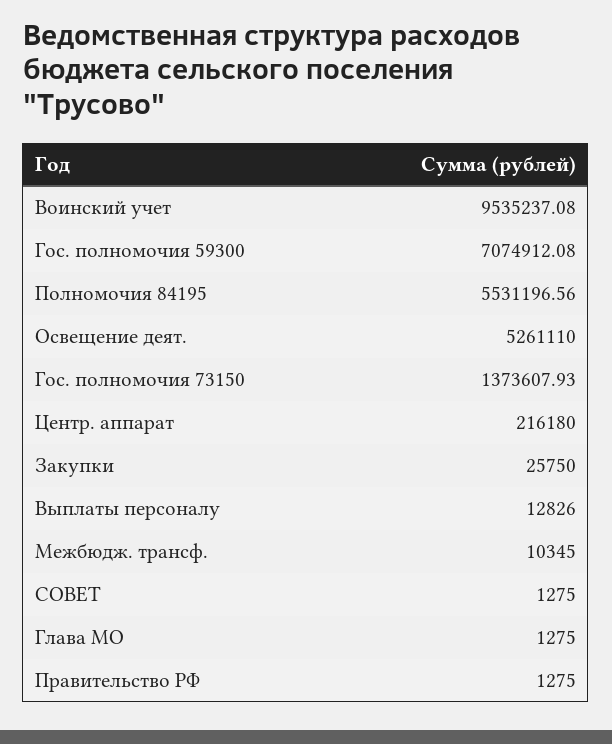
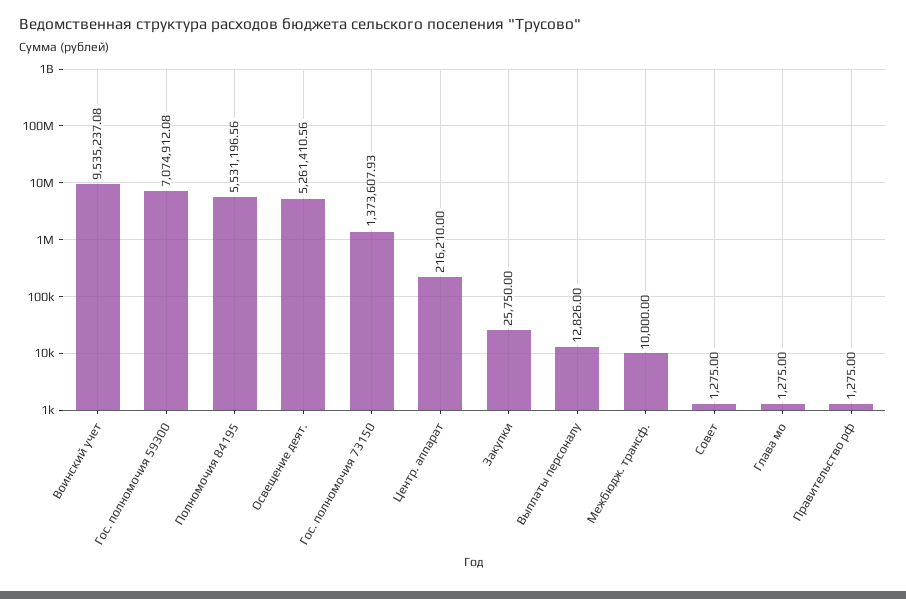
Освещение деят.: 5261110 -> 5261410.56
Центр. аппарат: 216180 -> 216210
Межбюдж. трансф.: 10345 -> 10000

